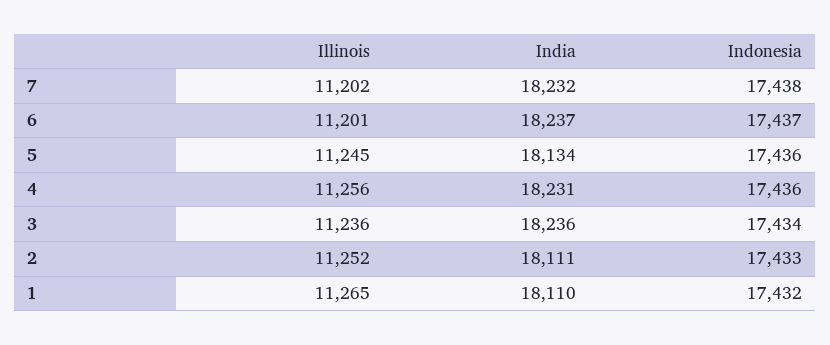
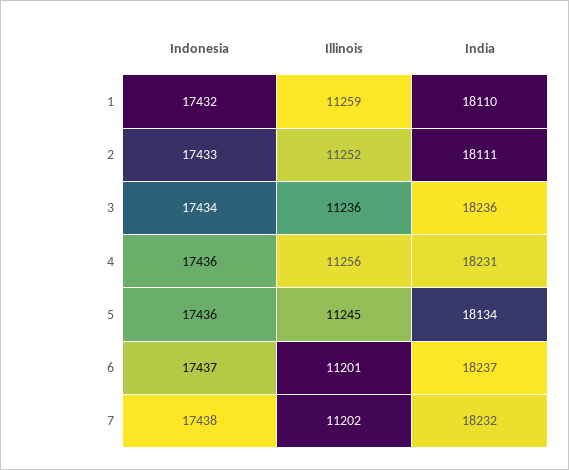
Illinois, 1: 11265 -> 11259

